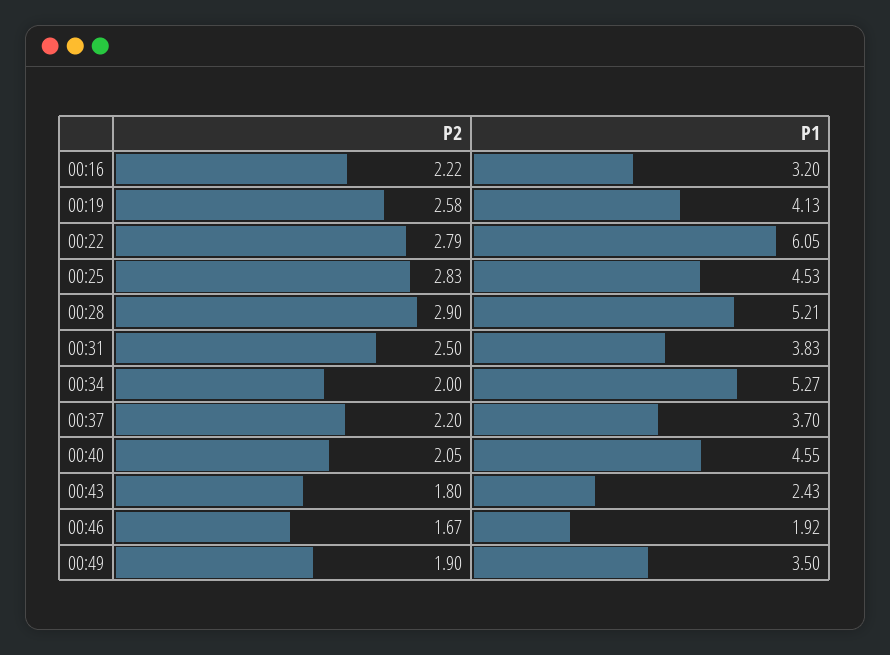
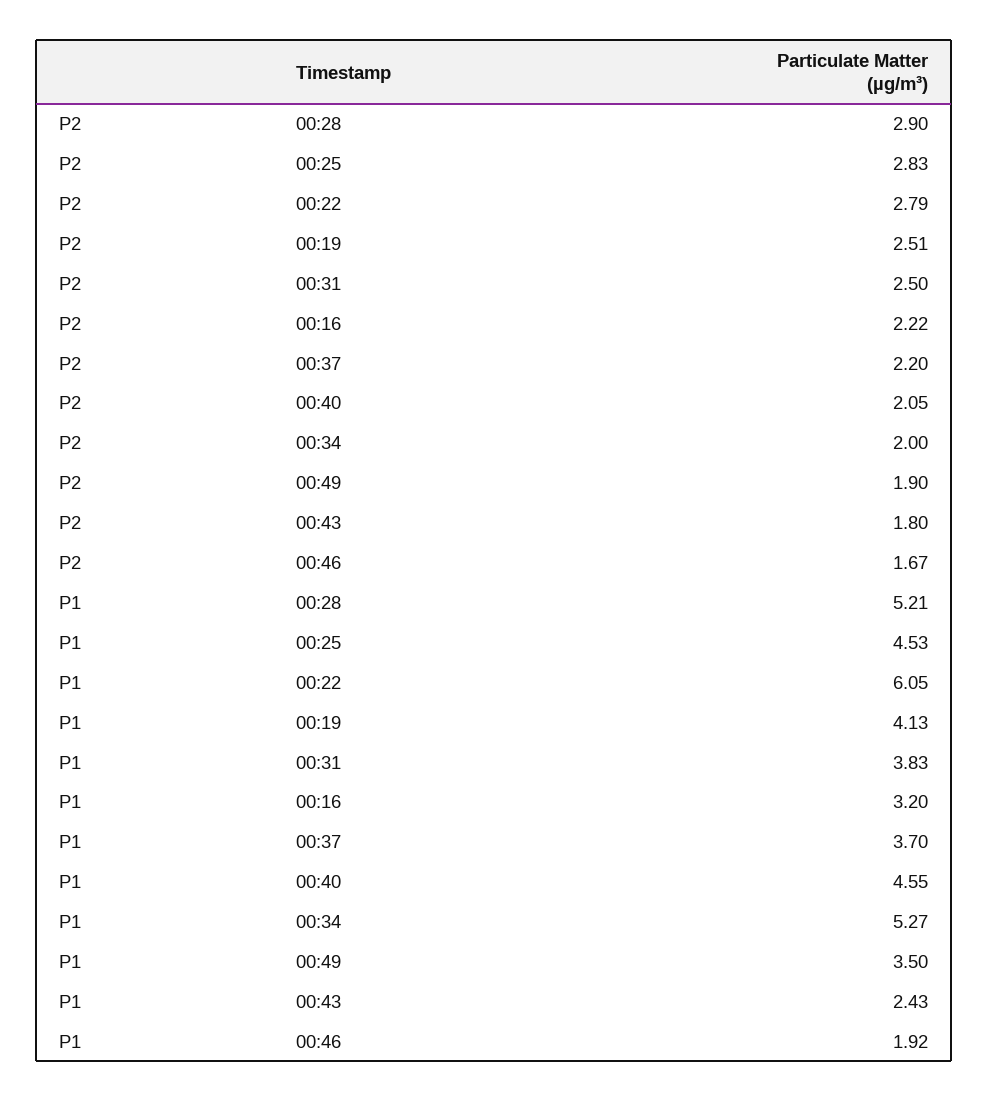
P2, 00:19: 2.58 -> 2.51

